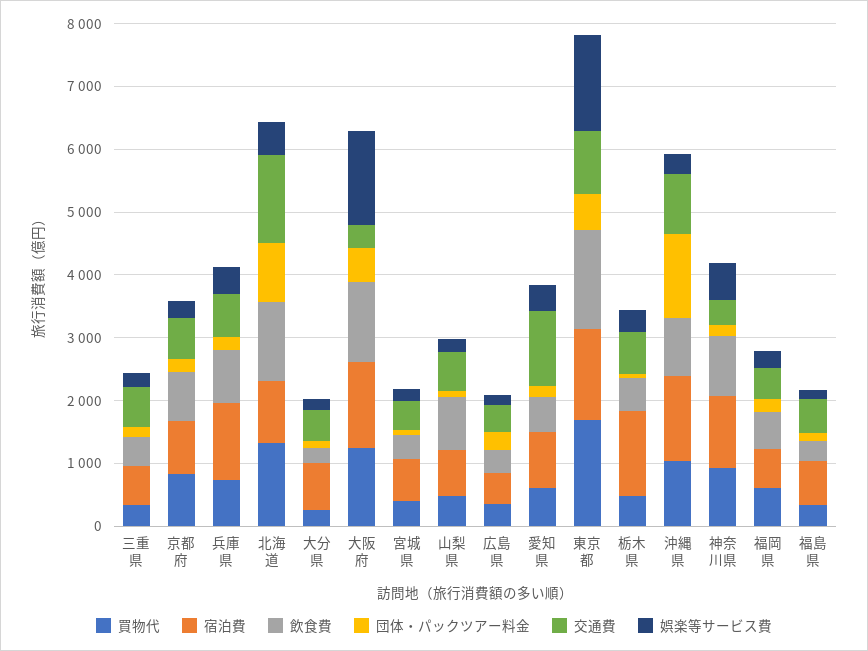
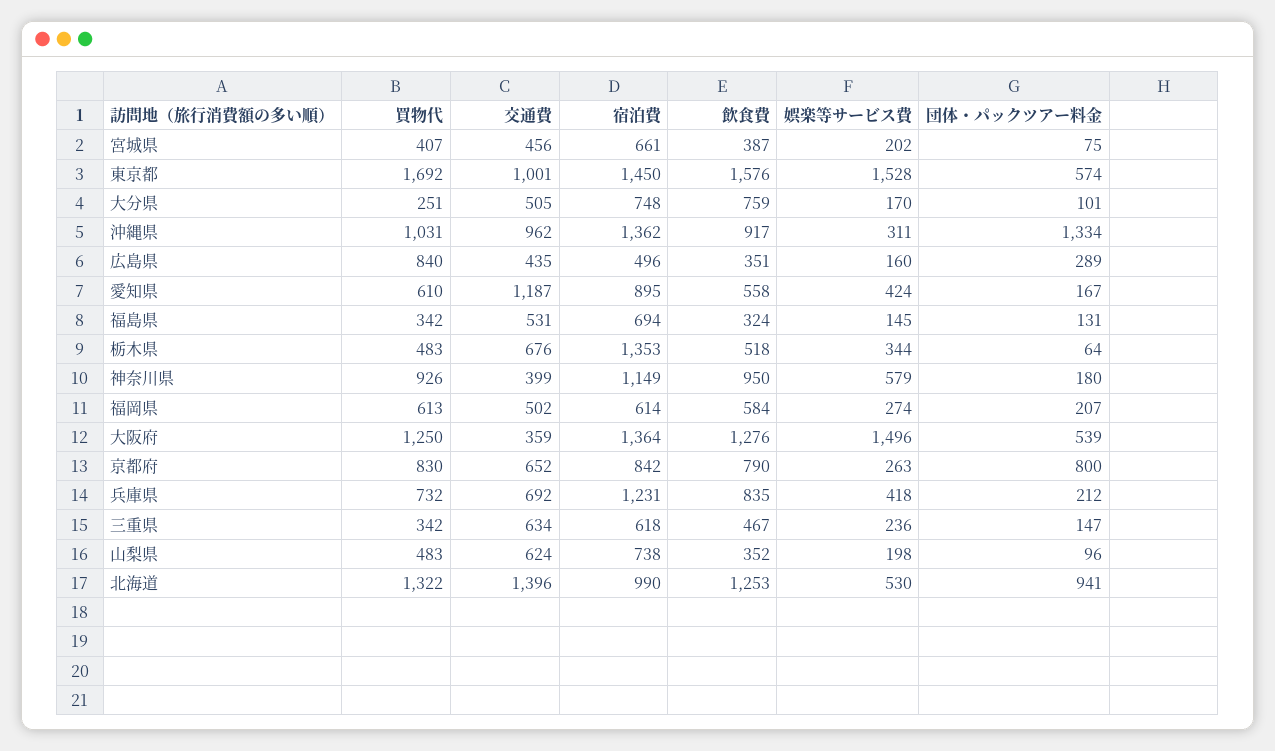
団体・パックツアー料金, 京都府: 200 -> 800
飲食費, 大分県: 200 -> 759
飲食費, 山梨県: 800 -> 352
買物代, 広島県: 400 -> 840

